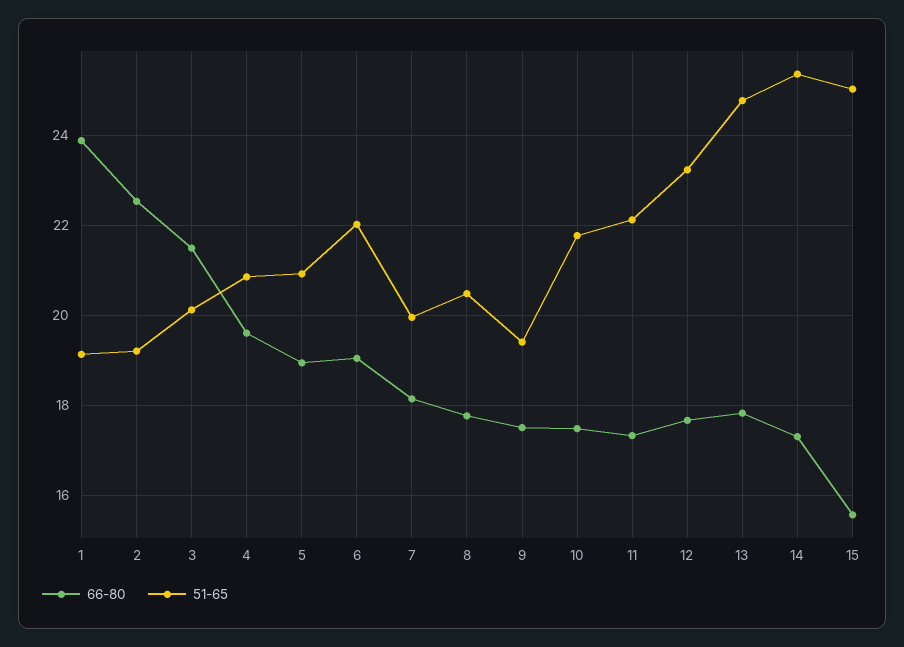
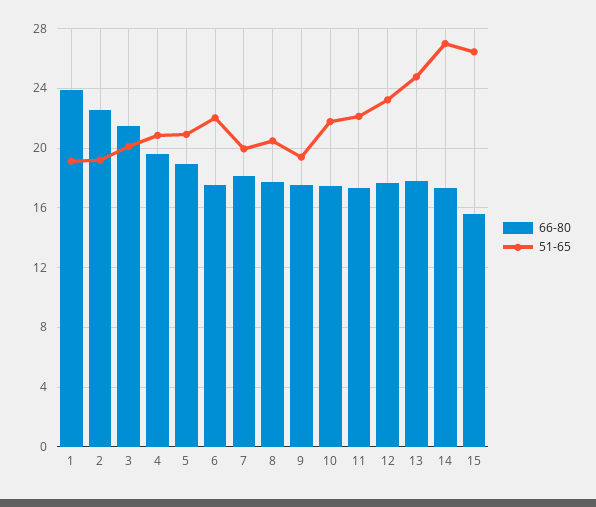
66-80, 6: 19 -> 17.5
51-65, 14: 25.4 -> 27
51-65, 15: 25 -> 26.5

